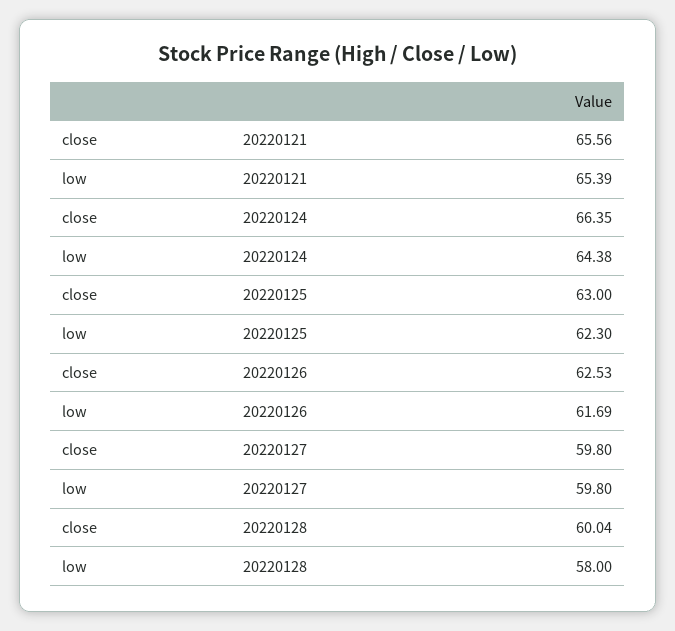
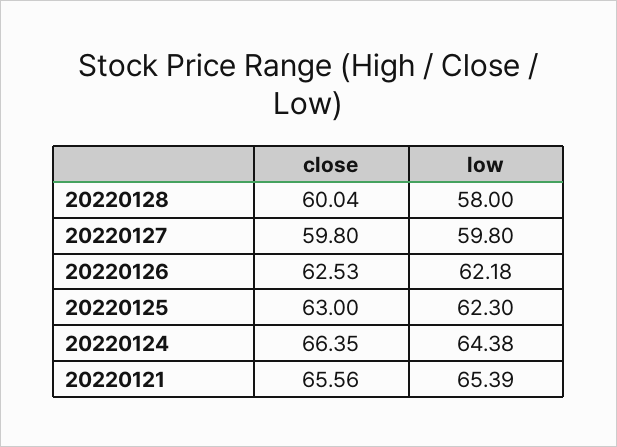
low, 20220126: 61.69 -> 62.18

